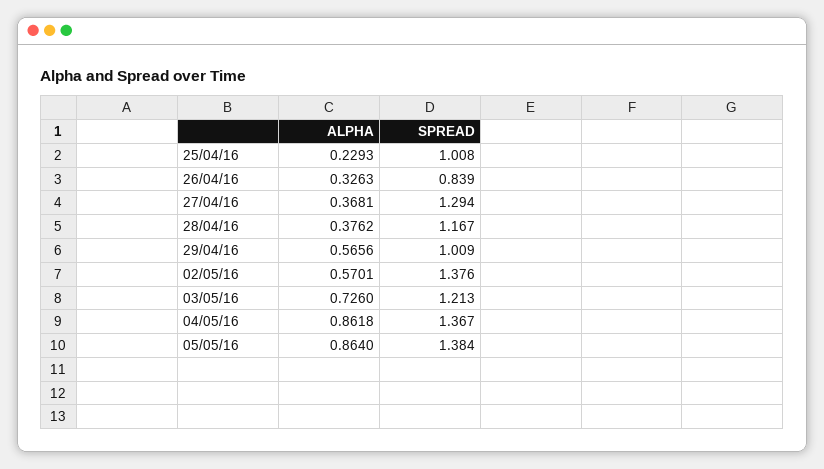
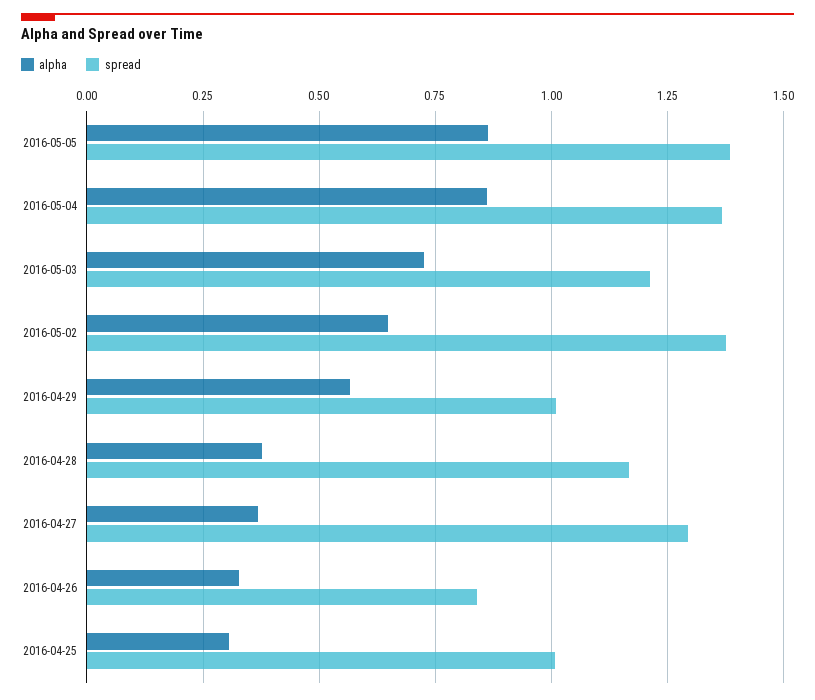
ALPHA, 25/04/16: 0.2293 -> 0.3
ALPHA, 02/05/16: 0.5701 -> 0.65

